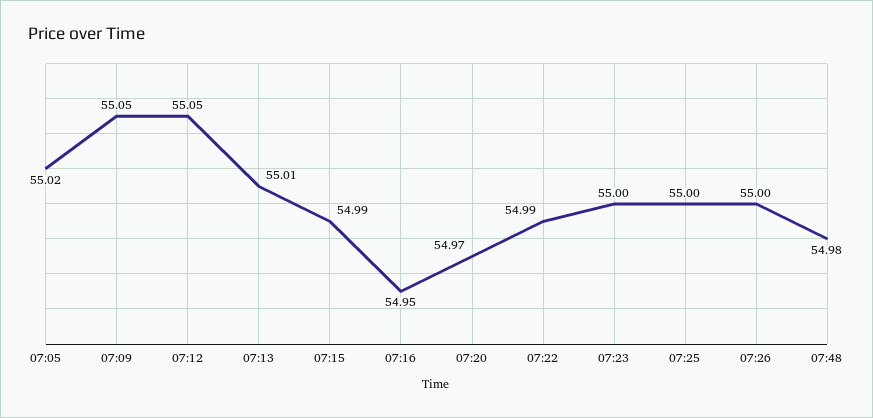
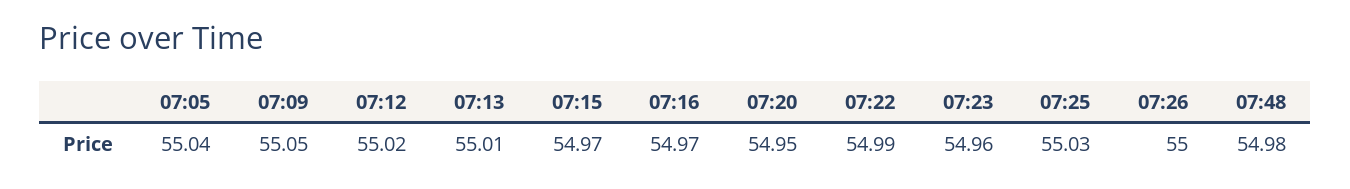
07:05: 55.02 -> 55.04
07:12: 55.05 -> 55.02
07:15: 54.99 -> 54.97
07:16: 54.95 -> 54.97
07:20: 54.97 -> 54.95
07:23: 55 -> 54.96
07:25: 55 -> 55.03

